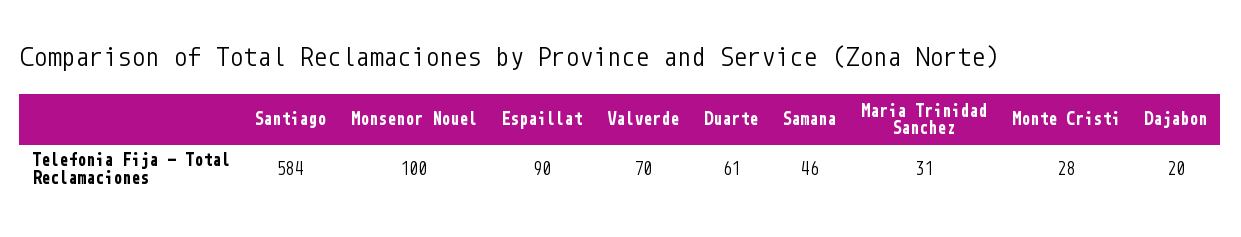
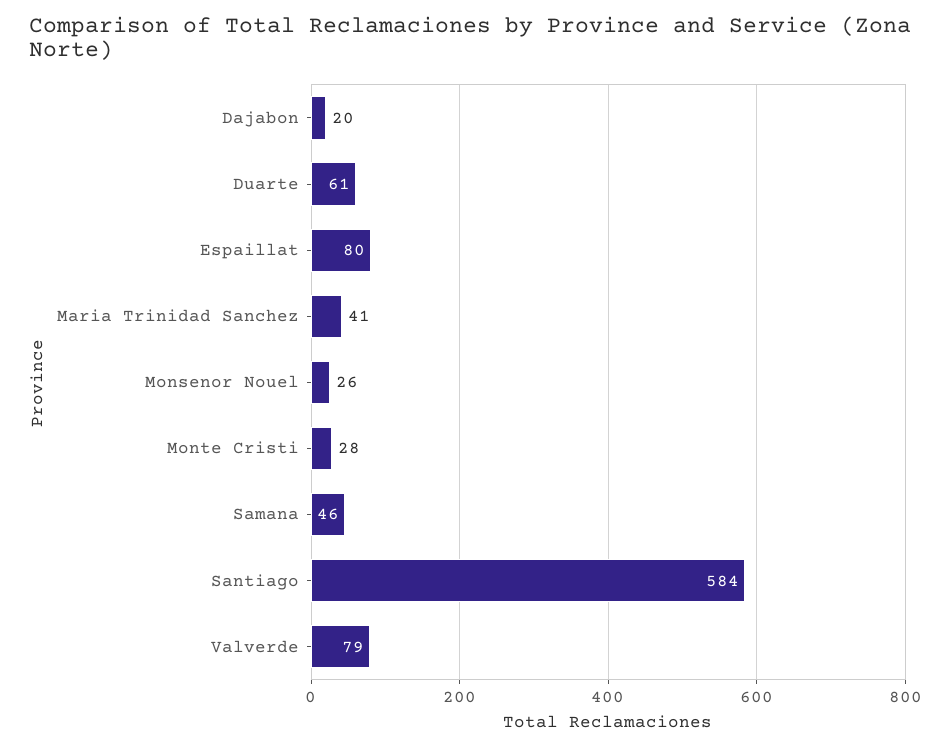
Monsenor Nouel: 100 -> 26
Espaillat: 90 -> 80
Valverde: 70 -> 79
Maria Trinidad Sanchez: 31 -> 41

